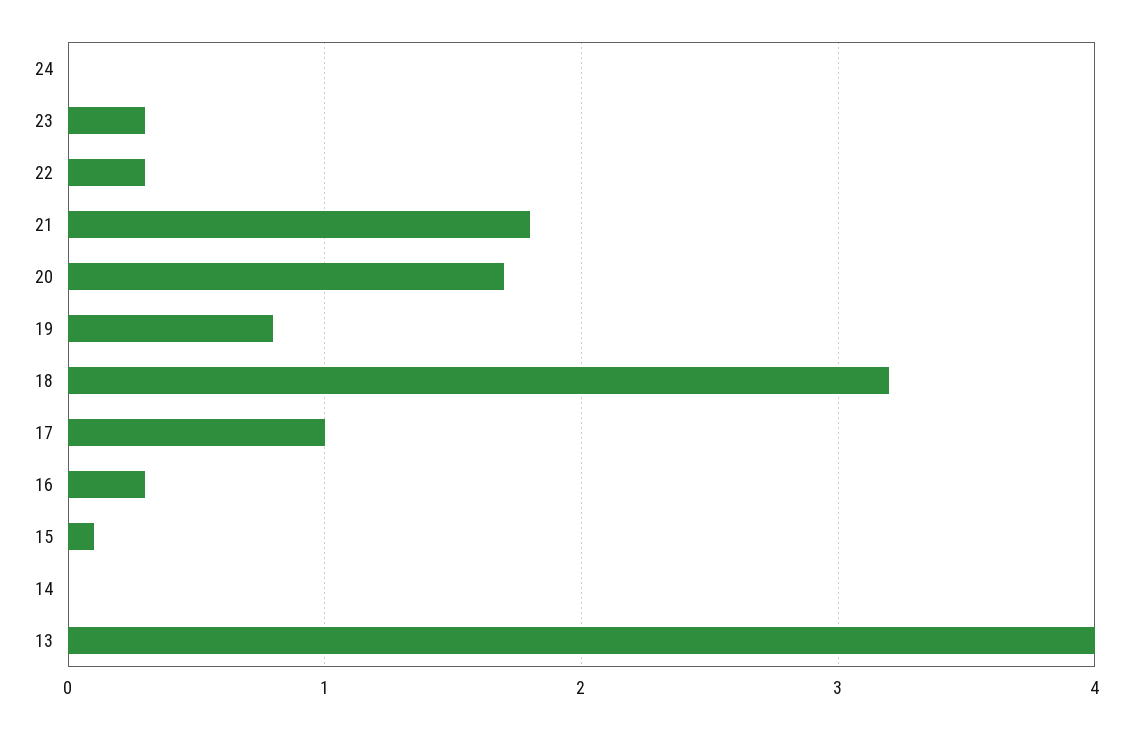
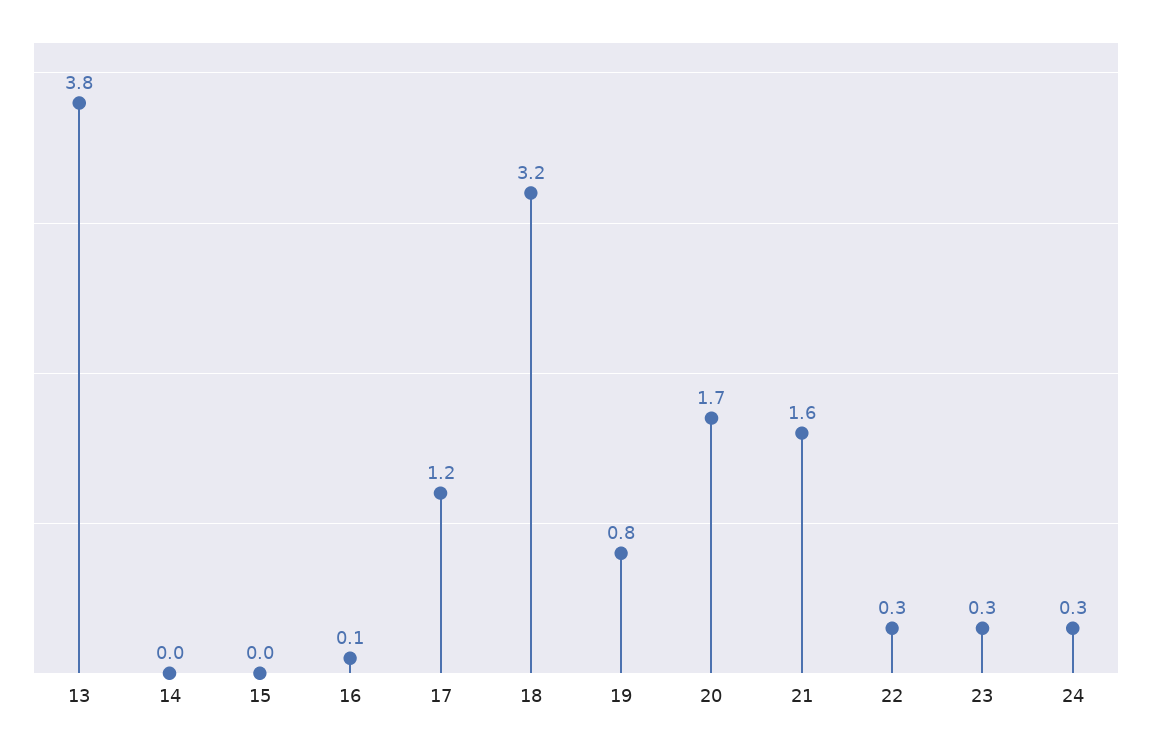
24: 0 -> 0.3
21: 1.8 -> 1.6
17: 1 -> 1.2
16: 0.3 -> 0.1
15: 0.1 -> 0
13: 4 -> 3.8

